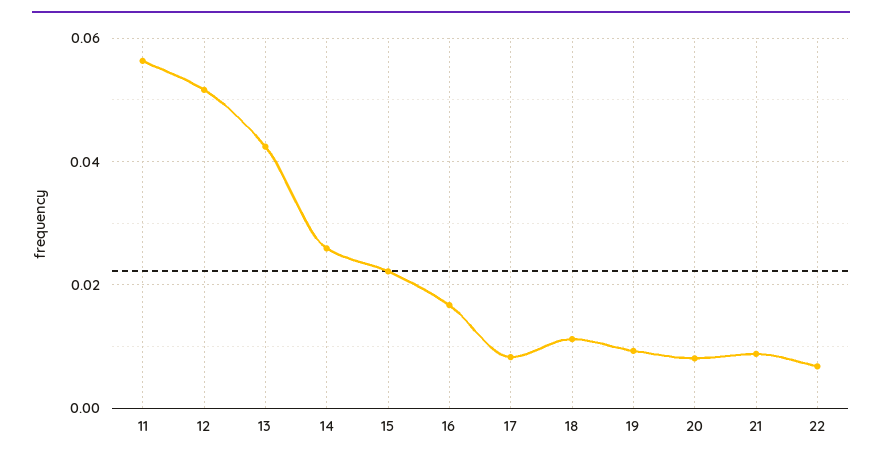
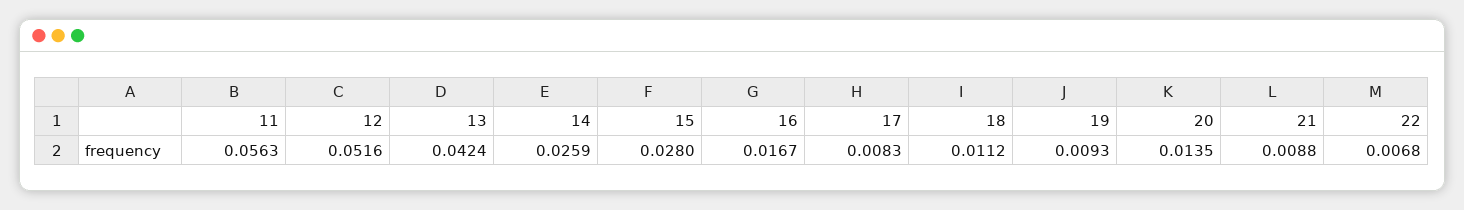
15: 0.022 -> 0.028
20: 0.008 -> 0.0135

